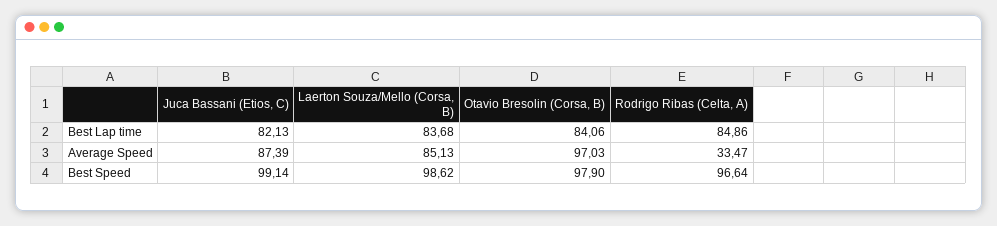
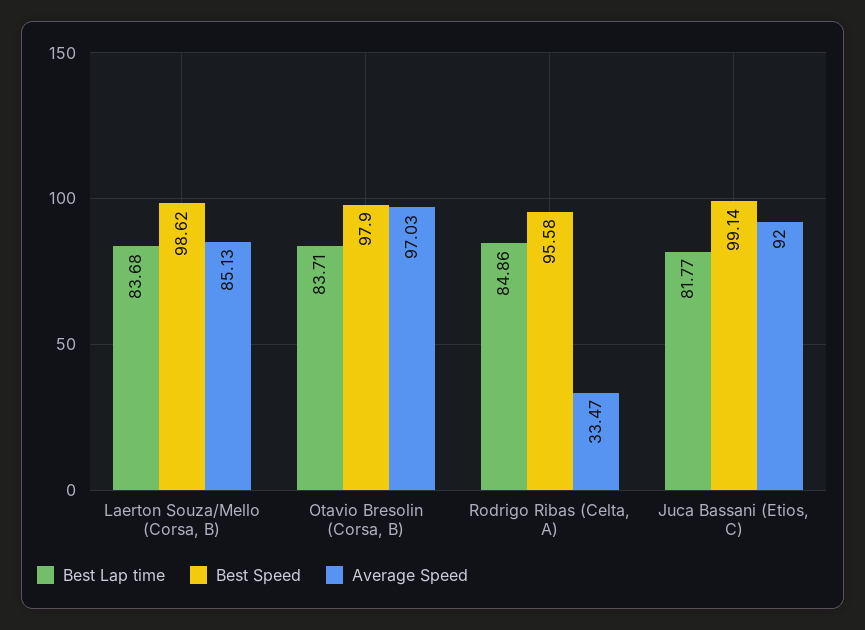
Best Lap time, Juca Bassani (Etios, C): 82.13 -> 81.77
Best Lap time, Otavio Bresolin (Corsa, B): 84.06 -> 83.71
Average Speed, Juca Bassani (Etios, C): 87.39 -> 92
Best Speed, Rodrigo Ribas (Celta, A): 96.64 -> 95.58

